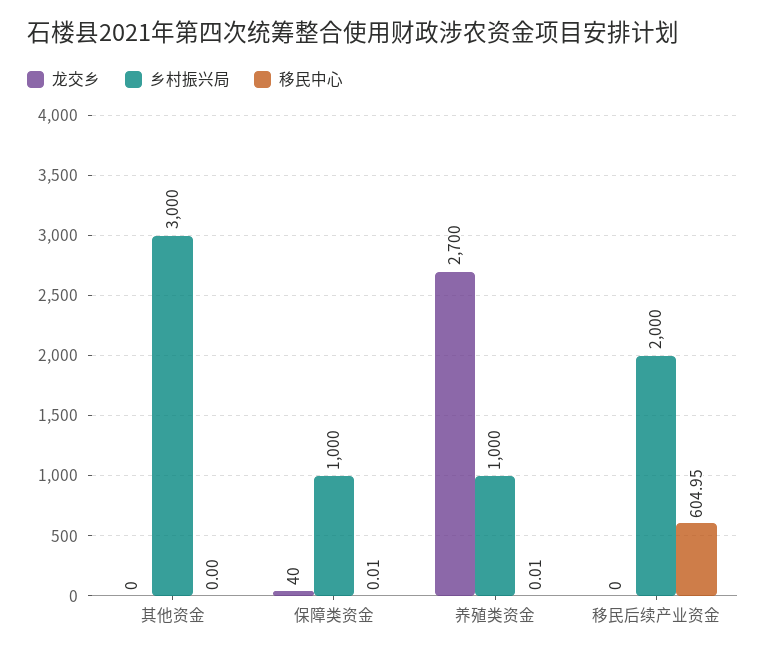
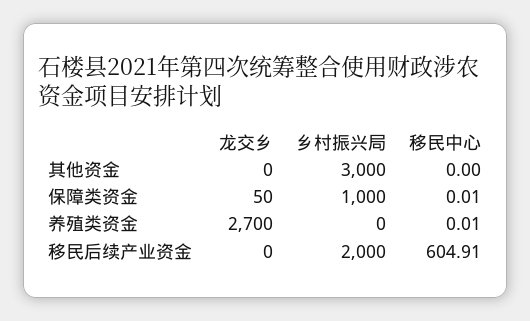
龙交乡, 保障类资金: 40 -> 50
乡村振兴局, 养殖类资金: 1000 -> 0
移民中心, 移民后续产业资金: 604.95 -> 604.91

